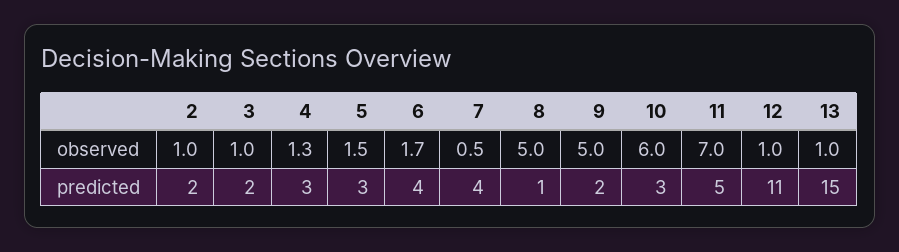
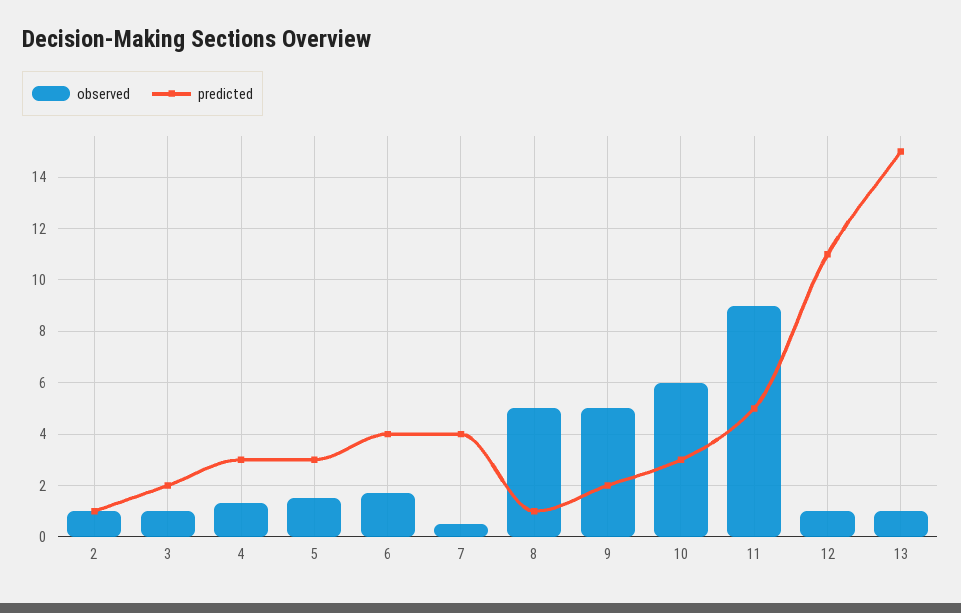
observed, 11: 7 -> 9
predicted, 2: 2 -> 1

